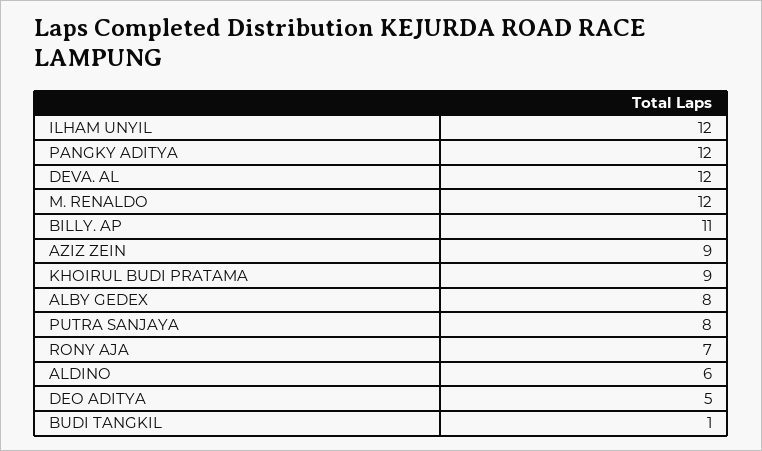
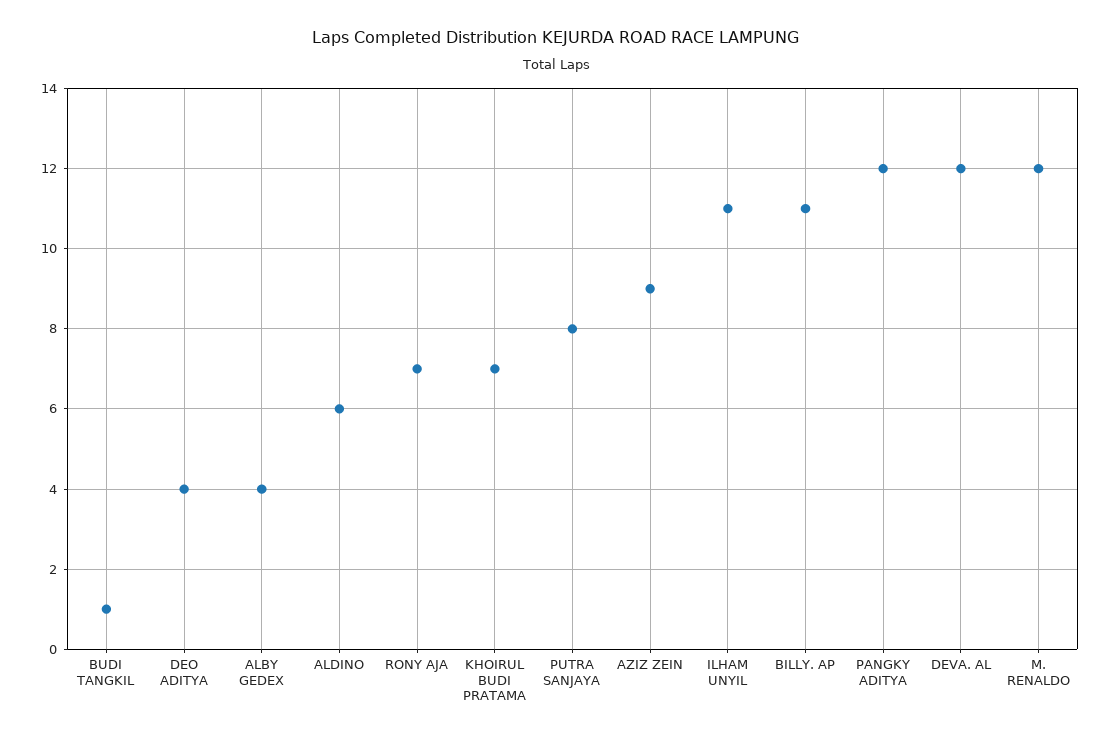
ILHAM UNYIL: 12 -> 11
KHOIRUL BUDI PRATAMA: 9 -> 7
ALBY GEDEX: 8 -> 4
DEO ADITYA: 5 -> 4

